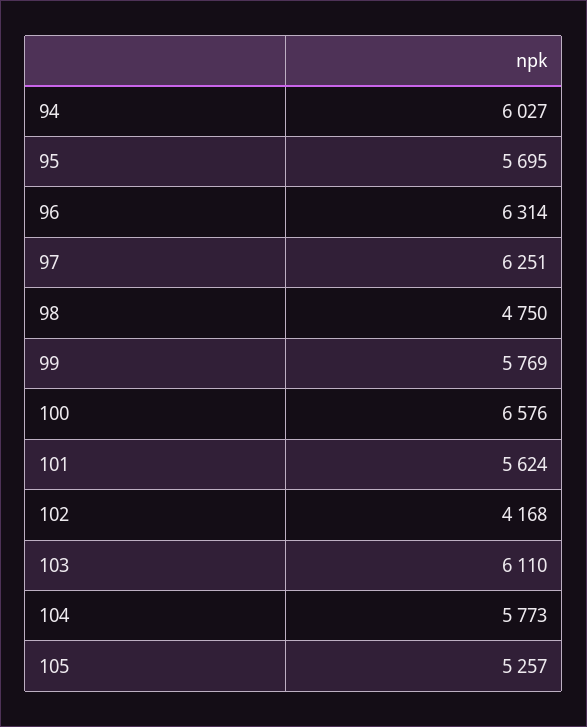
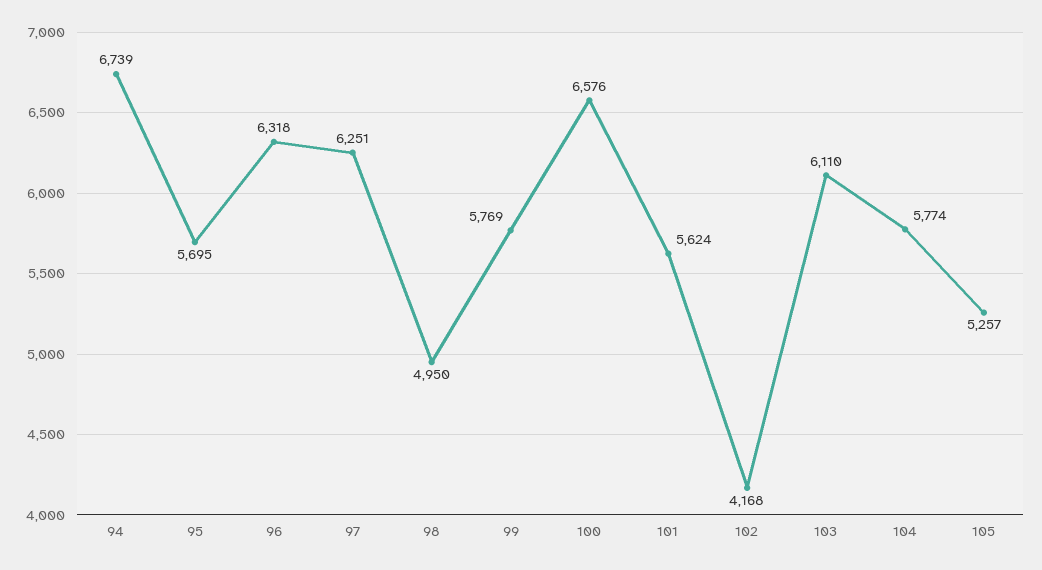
94: 6027 -> 6739
96: 6314 -> 6318
98: 4750 -> 4950
104: 5773 -> 5774

